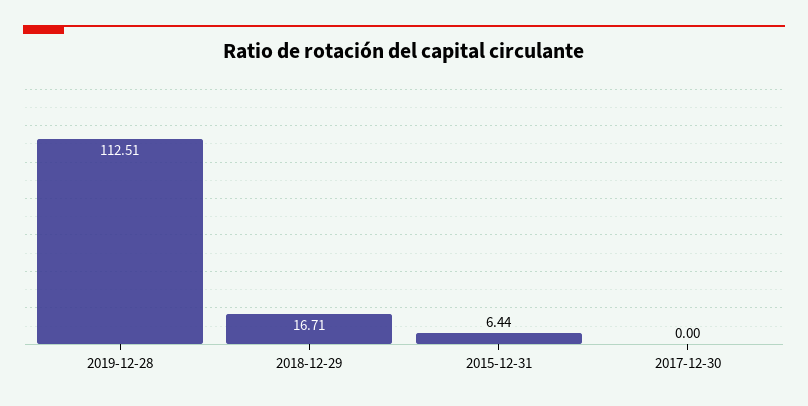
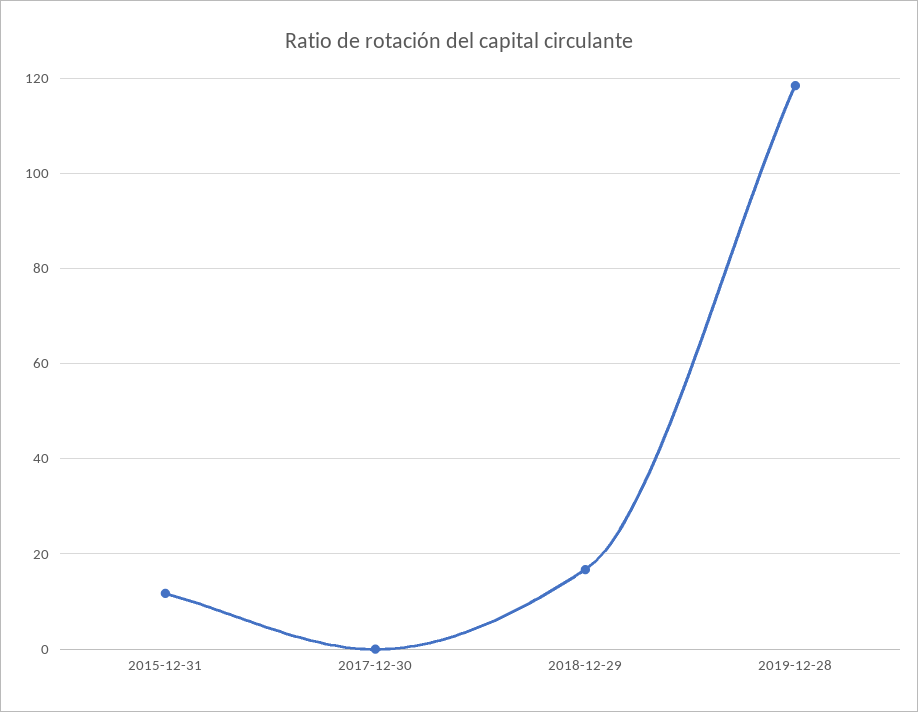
2019-12-28: 112.51 -> 118
2015-12-31: 6.44 -> 12

